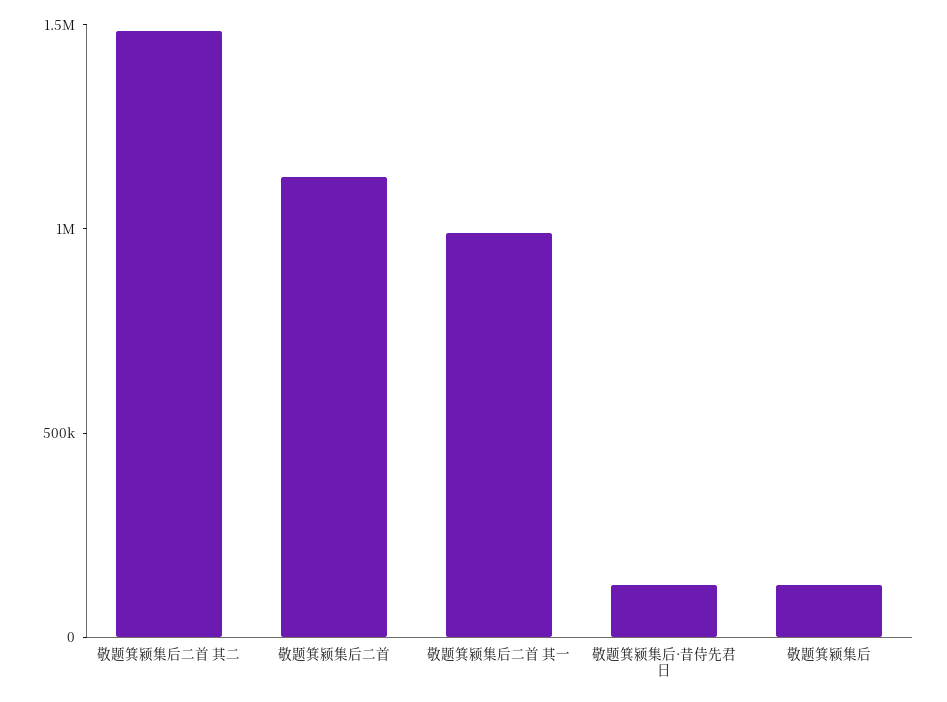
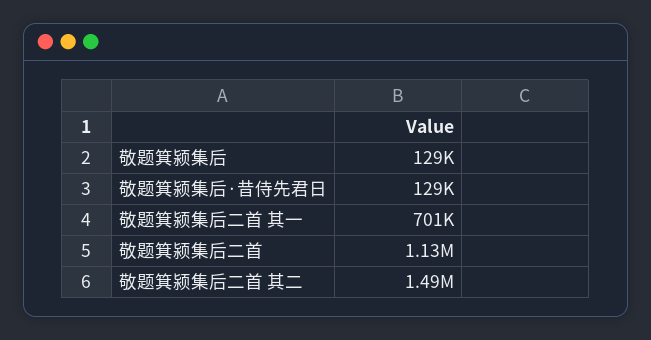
敬题箕颍集后二首 其一: 1000000 -> 701000

